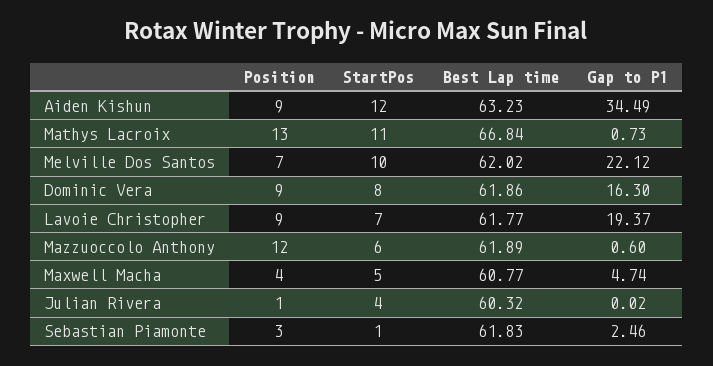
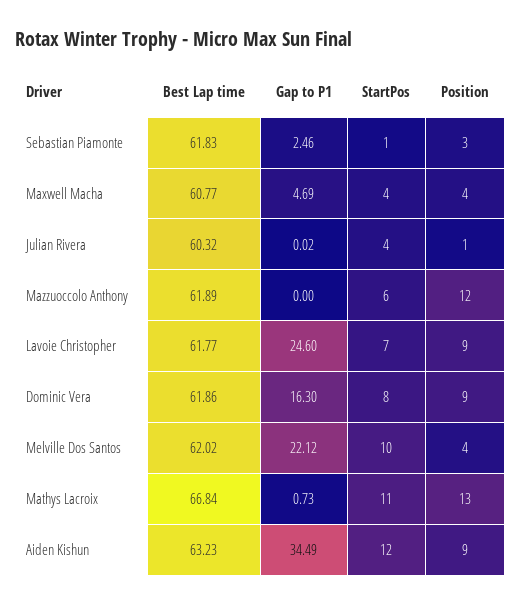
Position, Melville Dos Santos: 7 -> 4
Gap to P1, Lavoie Christopher: 19.37 -> 24.6
Gap to P1, Mazzuoccolo Anthony: 0.6 -> 0
StartPos, Maxwell Macha: 5 -> 4
Gap to P1, Maxwell Macha: 4.74 -> 4.69

